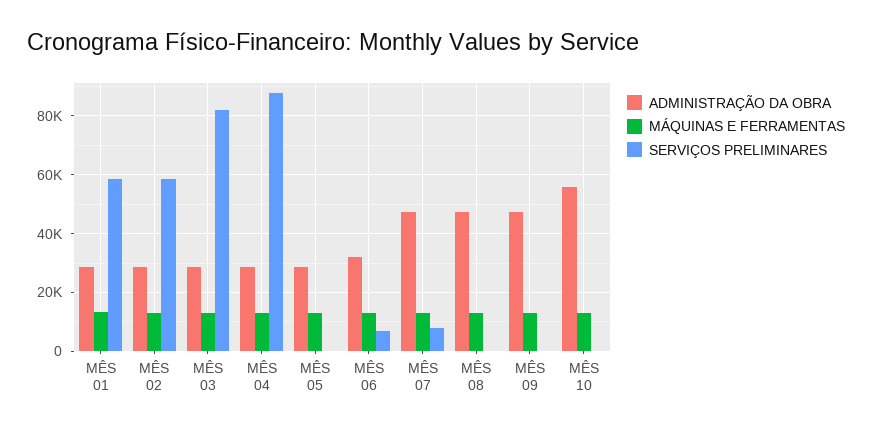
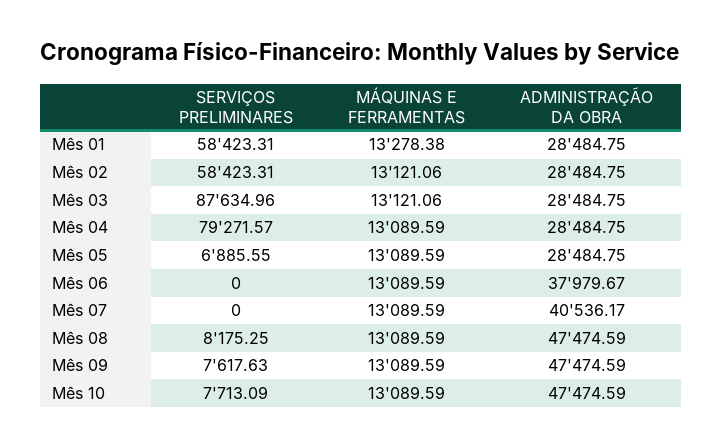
SERVIÇOS PRELIMINARES, MÊS 03: 82500 -> 87634.96
SERVIÇOS PRELIMINARES, MÊS 04: 87500 -> 79271.57
SERVIÇOS PRELIMINARES, MÊS 05: 0 -> 6885.55
ADMINISTRAÇÃO DA OBRA, MÊS 06: 32500 -> 37979.67
SERVIÇOS PRELIMINARES, MÊS 06: 7500 -> 0
ADMINISTRAÇÃO DA OBRA, MÊS 07: 47500 -> 40536.17
SERVIÇOS PRELIMINARES, MÊS 07: 7500 -> 0
SERVIÇOS PRELIMINARES, MÊS 08: 0 -> 8175.25
SERVIÇOS PRELIMINARES, MÊS 09: 0 -> 7617.63
ADMINISTRAÇÃO DA OBRA, MÊS 10: 55000 -> 47474.59
SERVIÇOS PRELIMINARES, MÊS 10: 0 -> 7713.09

